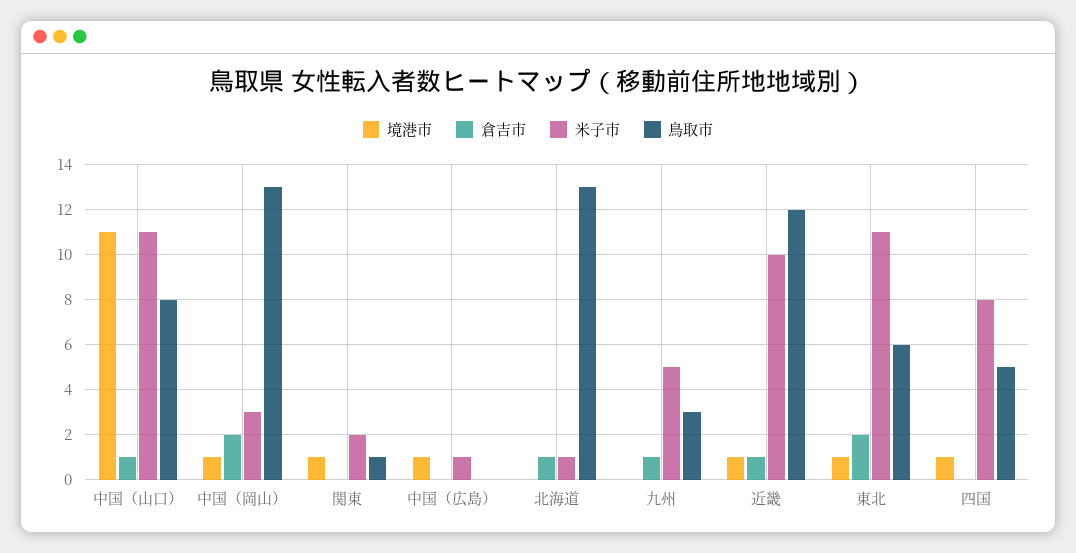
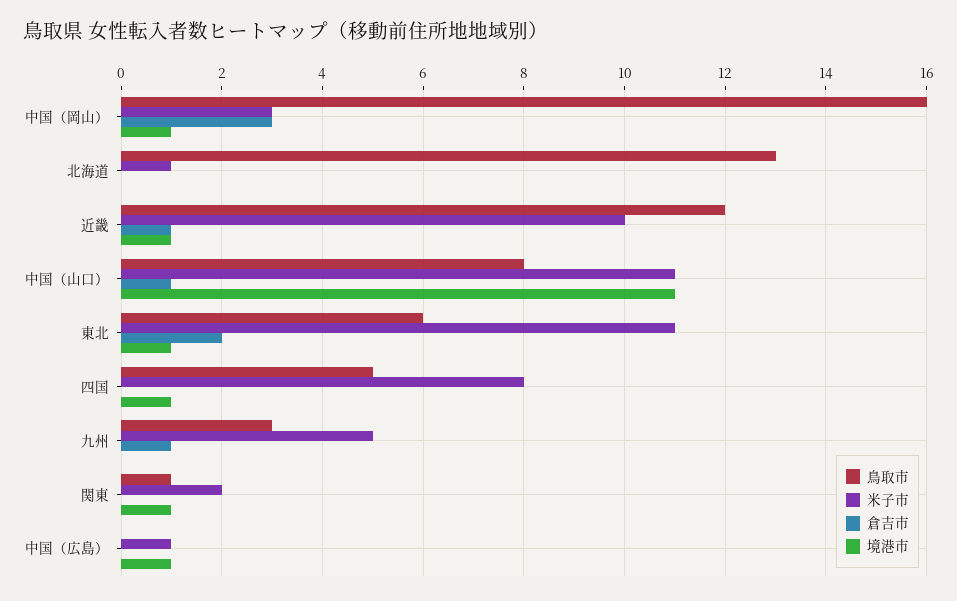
倉吉市, 中国（岡山）: 2 -> 3
鳥取市, 中国（岡山）: 13 -> 16
倉吉市, 北海道: 1 -> 0

